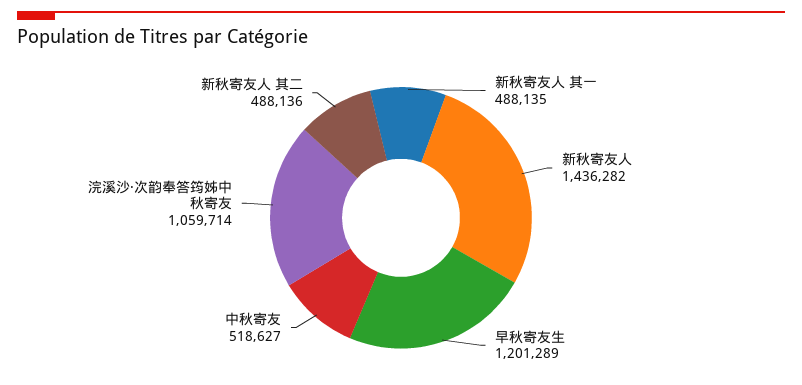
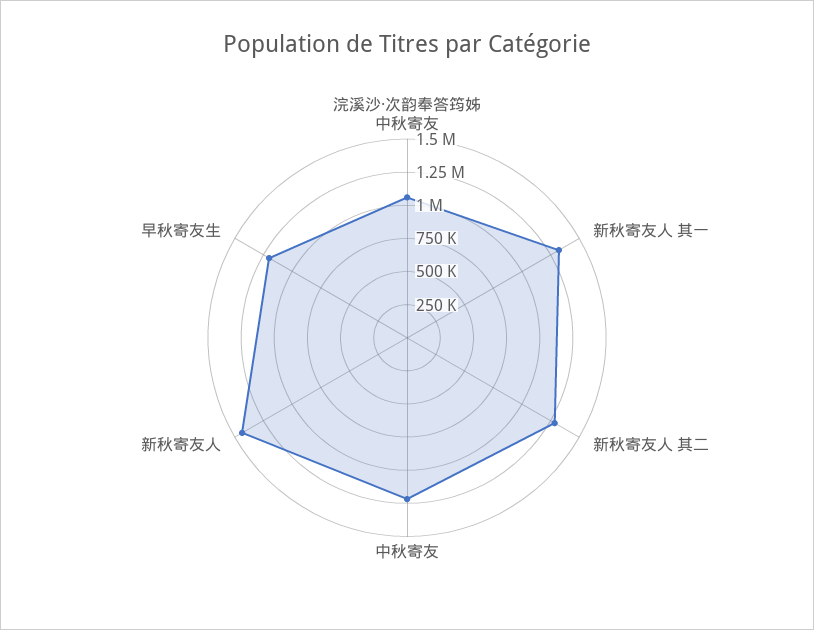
新秋寄友人 其一: 488135 -> 1250000
中秋寄友: 518627 -> 1250000
新秋寄友人 其二: 488136 -> 1250000

